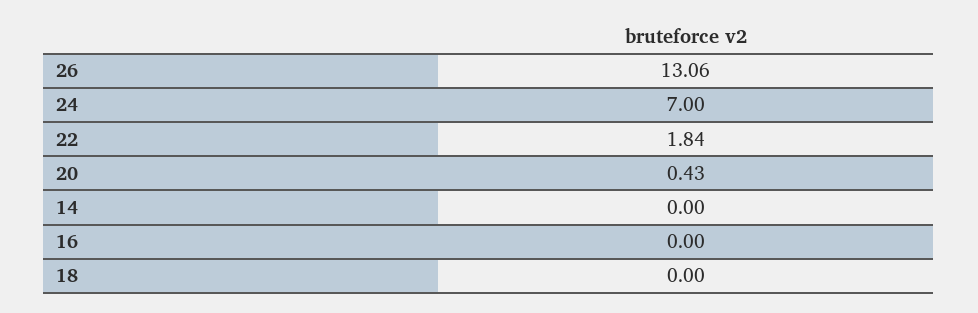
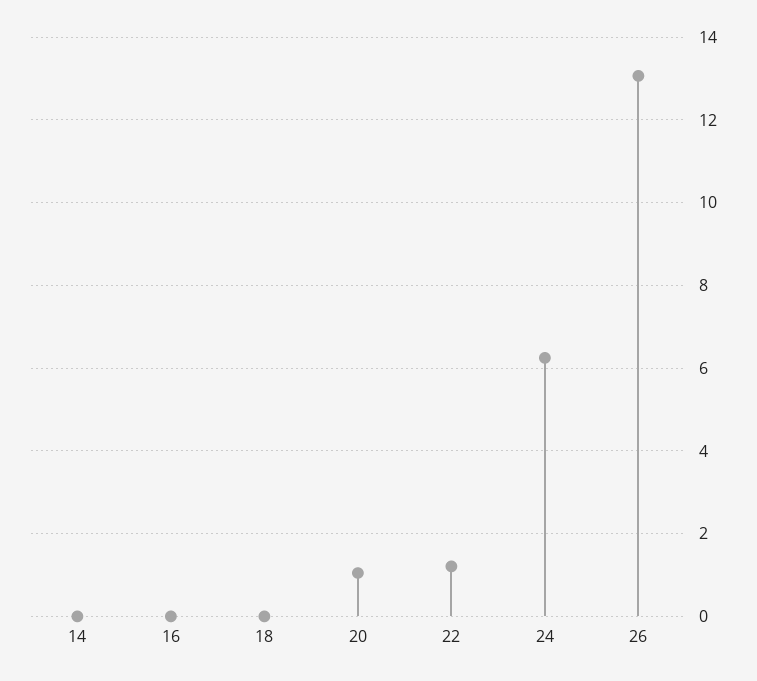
24: 7 -> 6.2
22: 1.84 -> 1.2
20: 0.43 -> 1

